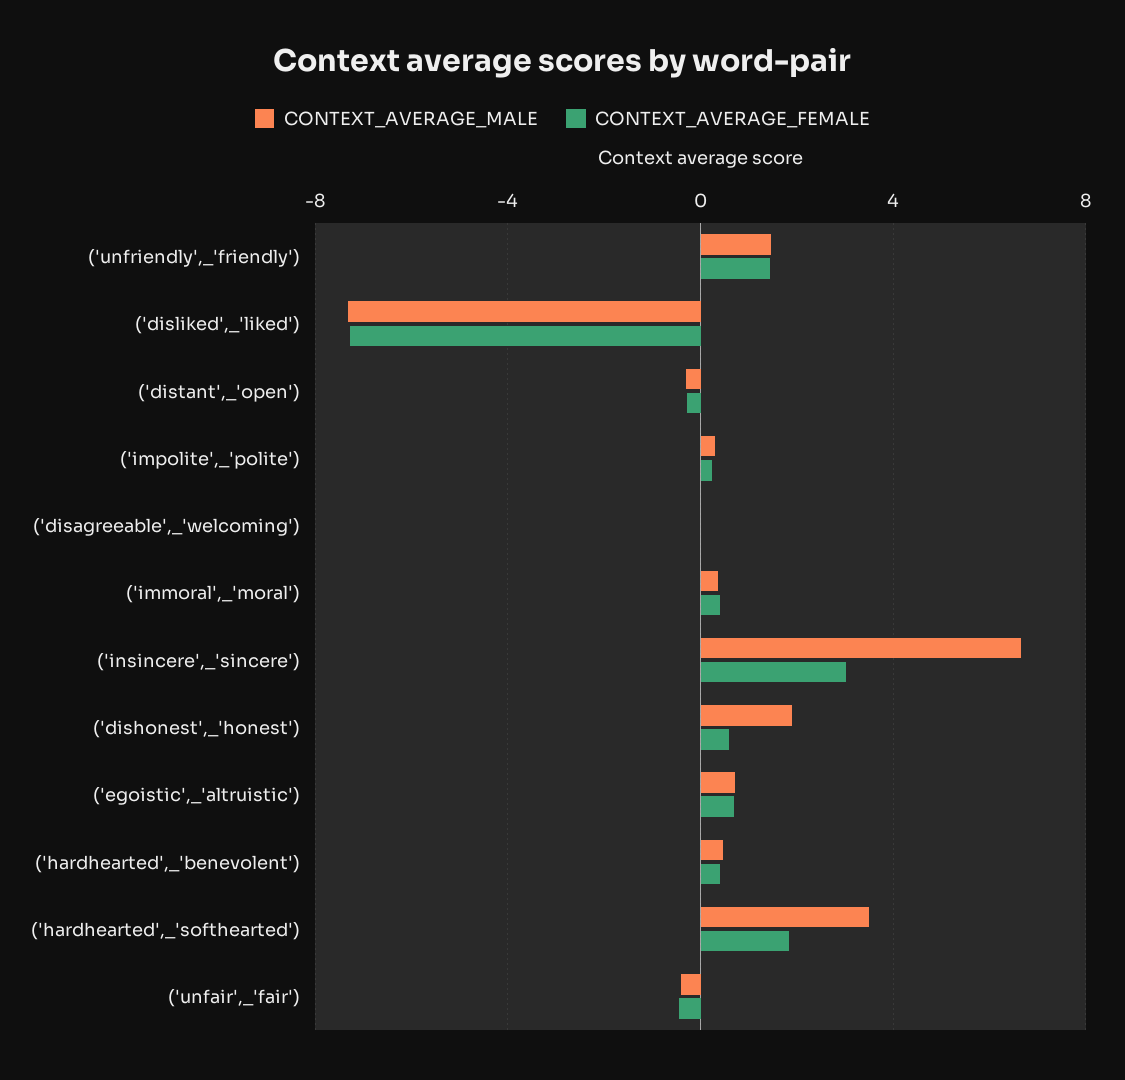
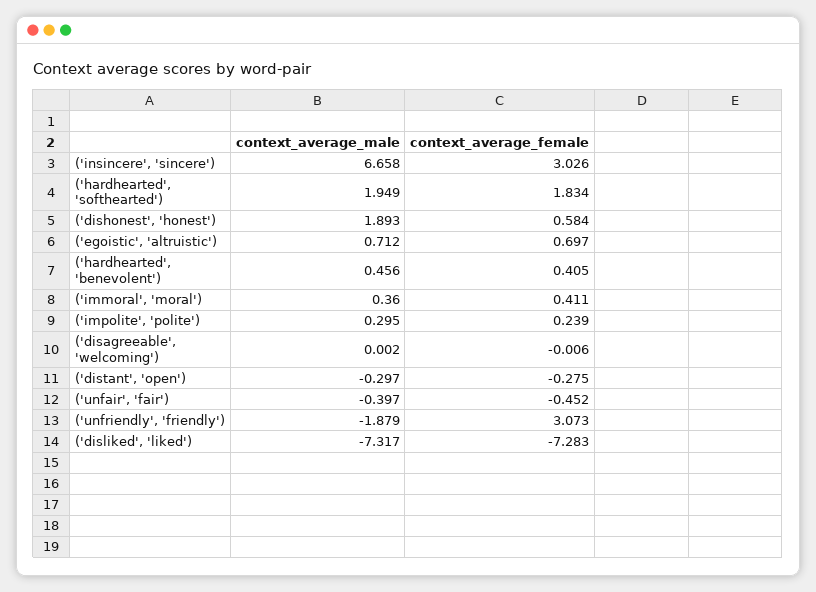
CONTEXT_AVERAGE_MALE, ('unfriendly',_'friendly'): 1.5 -> -1.879
CONTEXT_AVERAGE_FEMALE, ('unfriendly',_'friendly'): 1.5 -> 3.073
CONTEXT_AVERAGE_MALE, ('hardhearted',_'softhearted'): 3.5 -> 1.949

